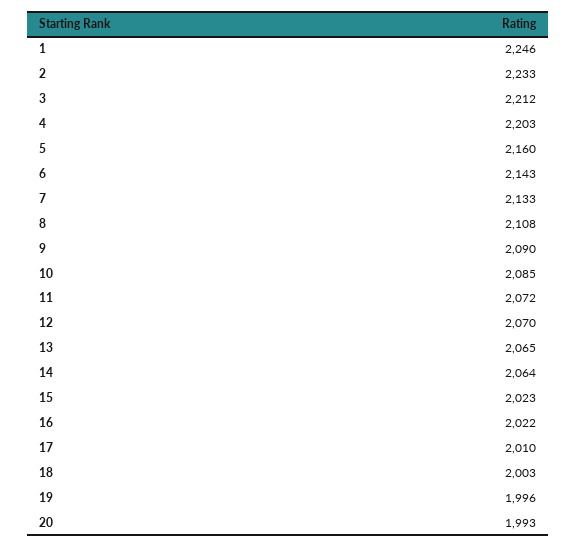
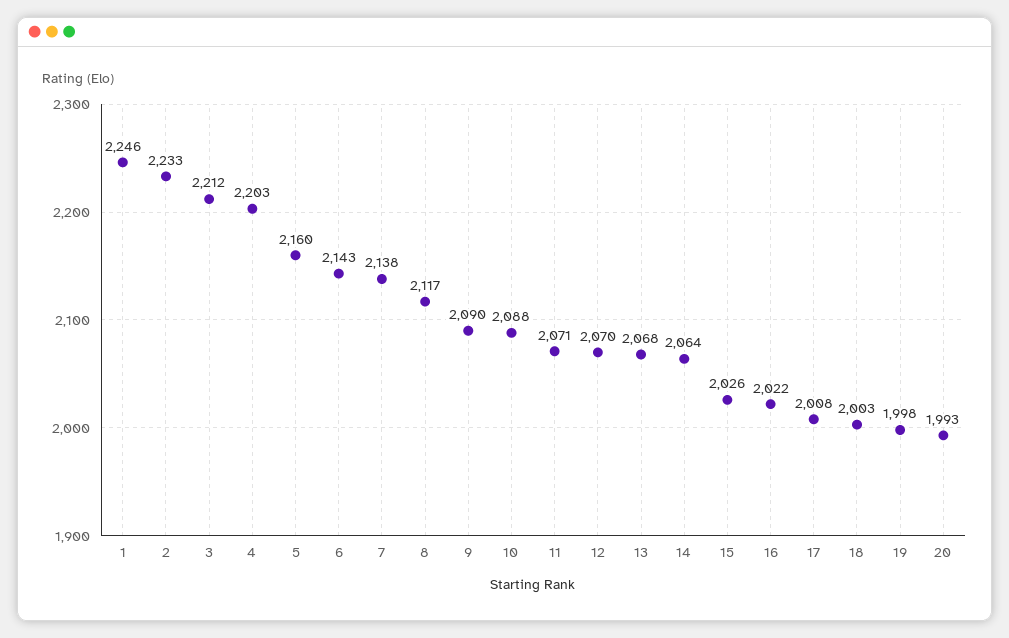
7: 2133 -> 2138
8: 2108 -> 2117
10: 2085 -> 2088
11: 2072 -> 2071
13: 2065 -> 2068
15: 2023 -> 2026
17: 2010 -> 2008
19: 1996 -> 1998

